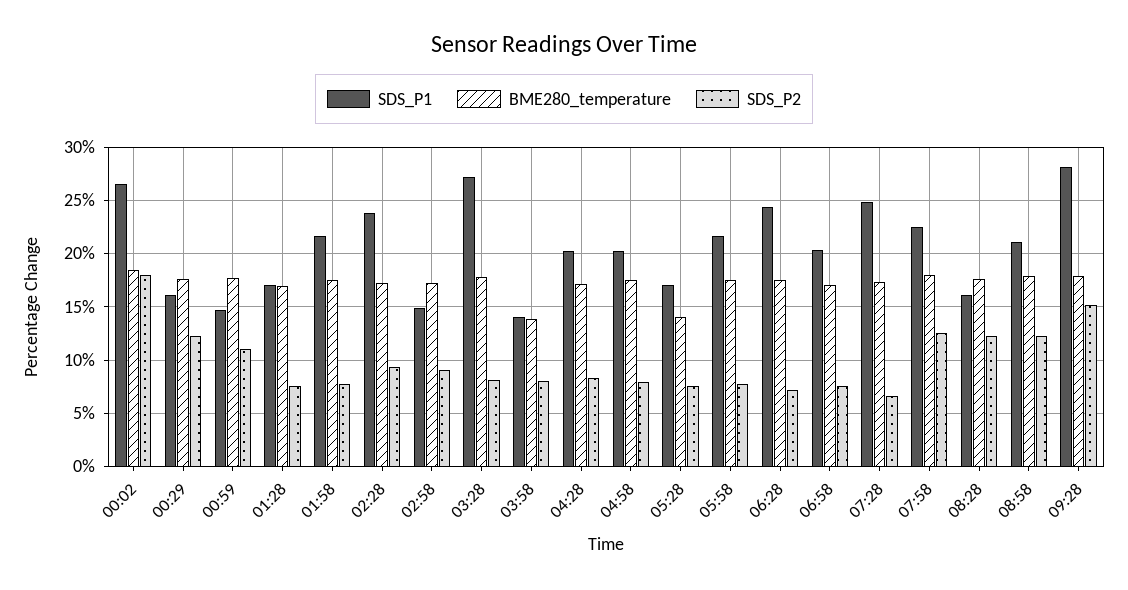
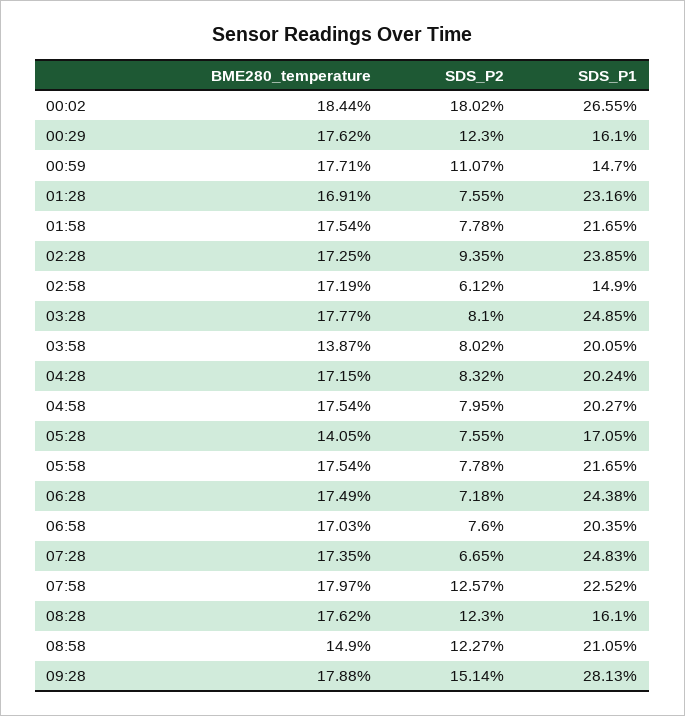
SDS_P1, 01:28: 17 -> 23.16
SDS_P2, 02:58: 9 -> 6.12
SDS_P1, 03:28: 27 -> 24.85
SDS_P1, 03:58: 14 -> 20.05
BME280_temperature, 08:58: 18 -> 14.9

